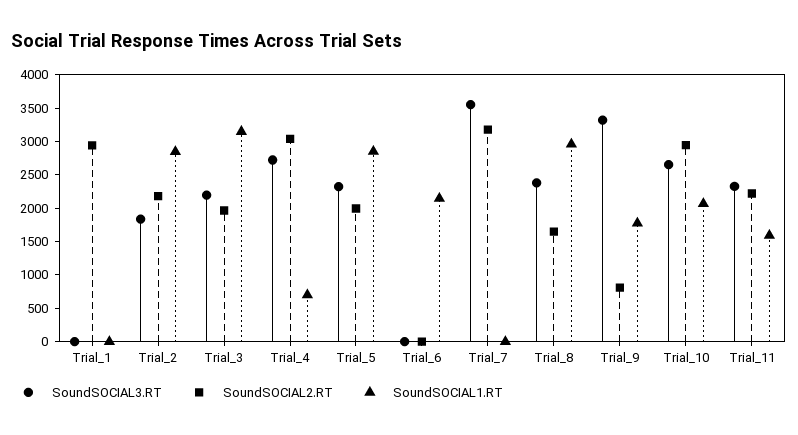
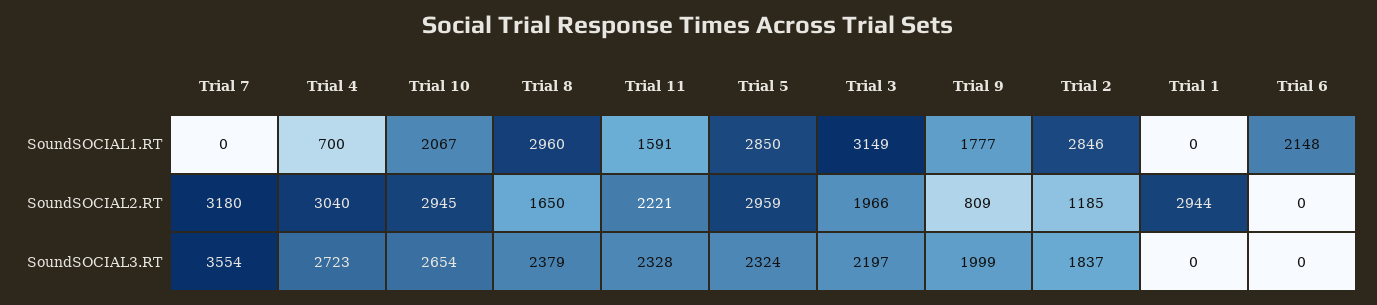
SoundSOCIAL2.RT, Trial_2: 2250 -> 1185
SoundSOCIAL2.RT, Trial_5: 2000 -> 2959
SoundSOCIAL3.RT, Trial_9: 3250 -> 1999

